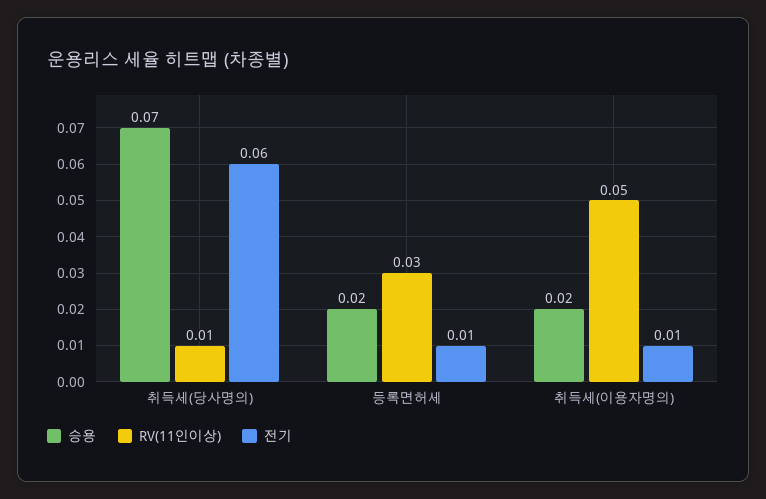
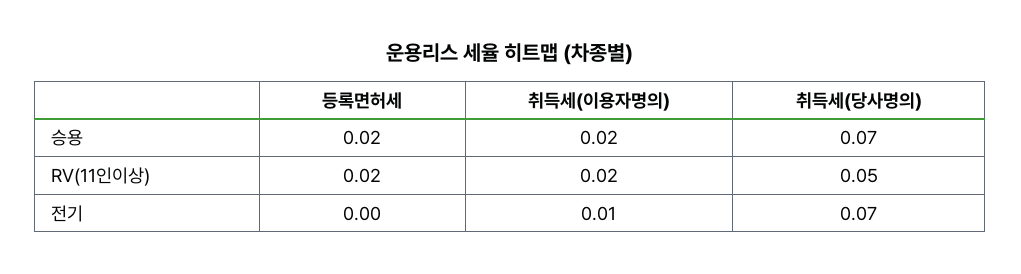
RV(11인이상), 취득세(당사명의): 0.01 -> 0.05
전기, 취득세(당사명의): 0.06 -> 0.07
RV(11인이상), 등록면허세: 0.03 -> 0.02
전기, 등록면허세: 0.01 -> 0
RV(11인이상), 취득세(이용자명의): 0.05 -> 0.02

